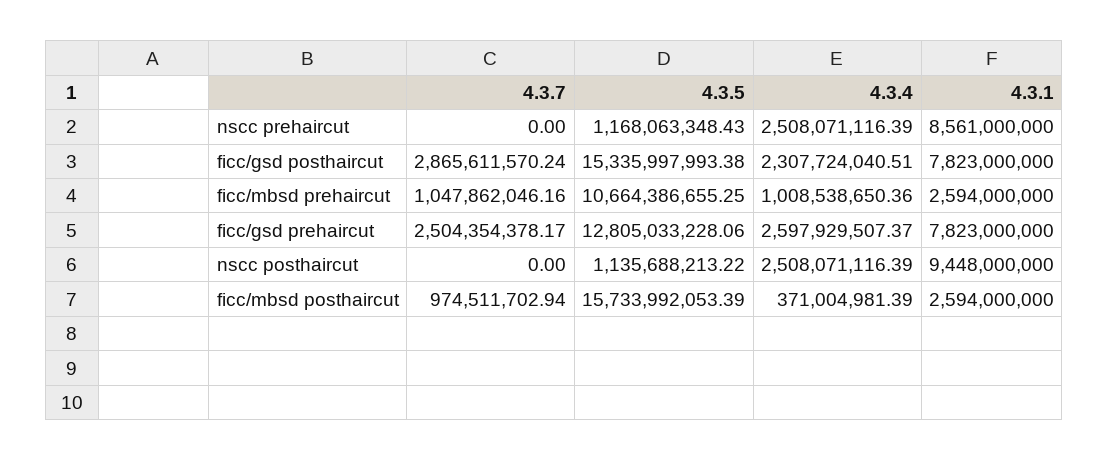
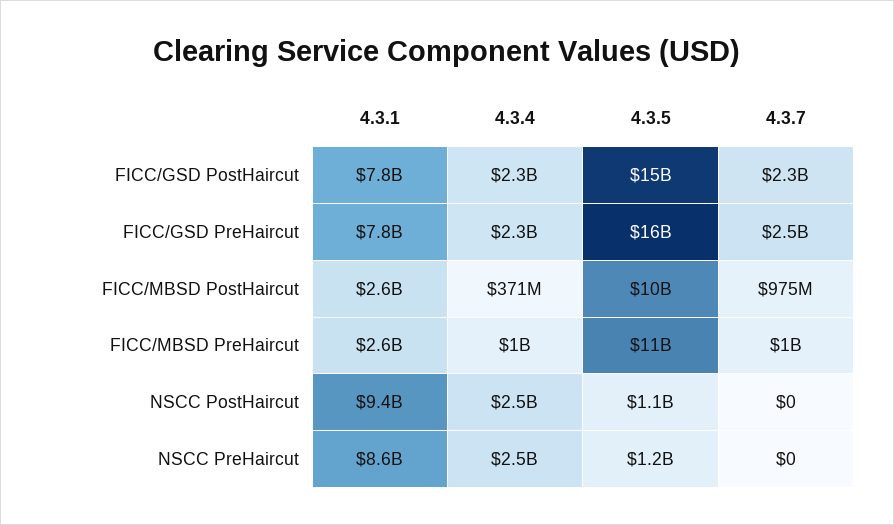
4.3.7, ficc/gsd posthaircut: 2865611570.24 -> 2300000000
4.3.5, ficc/gsd prehaircut: 12805033228.06 -> 16000000000
4.3.4, ficc/gsd prehaircut: 2597929507.37 -> 2300000000
4.3.5, ficc/mbsd posthaircut: 15733992053.39 -> 10000000000

